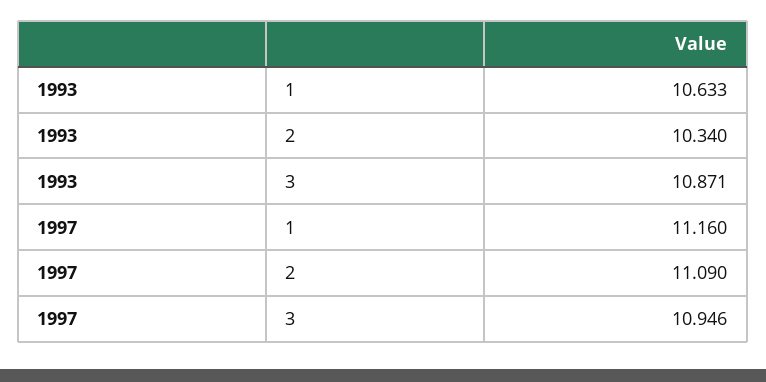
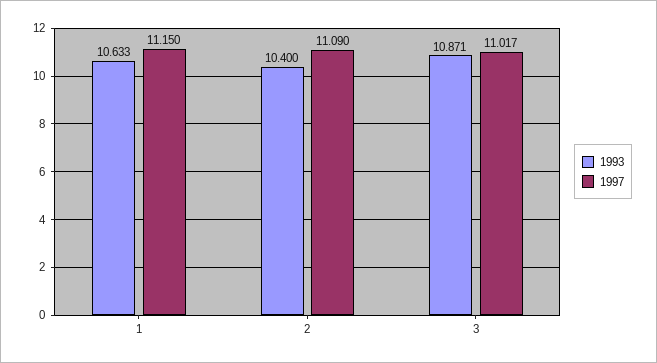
1993, 2: 10.34 -> 10.4
1997, 1: 11.16 -> 11.15
1997, 3: 10.946 -> 11.017

